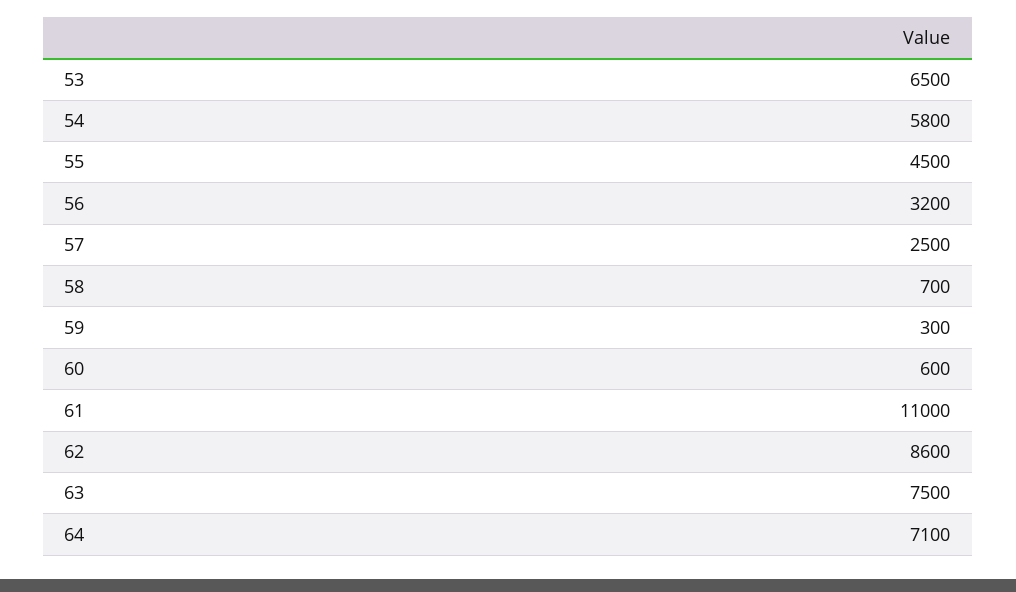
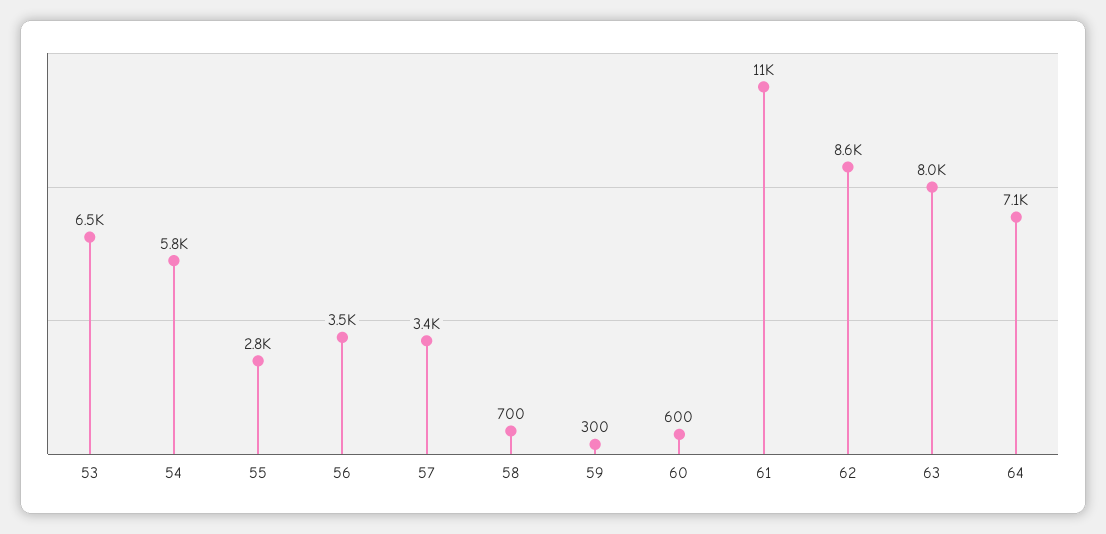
55: 4500 -> 2800
56: 3200 -> 3500
57: 2500 -> 3400
63: 7500 -> 8000

